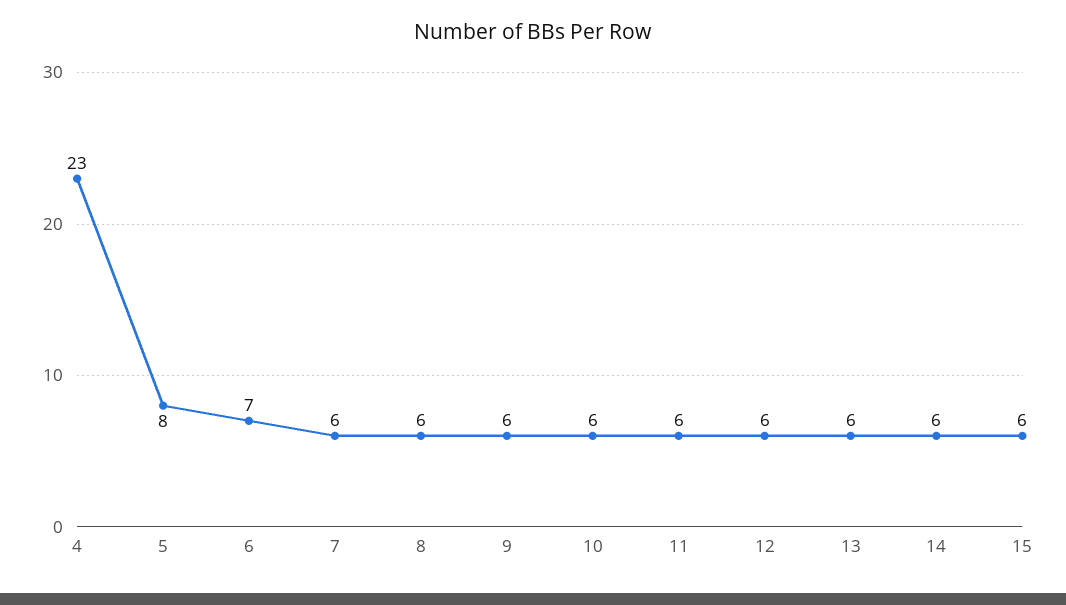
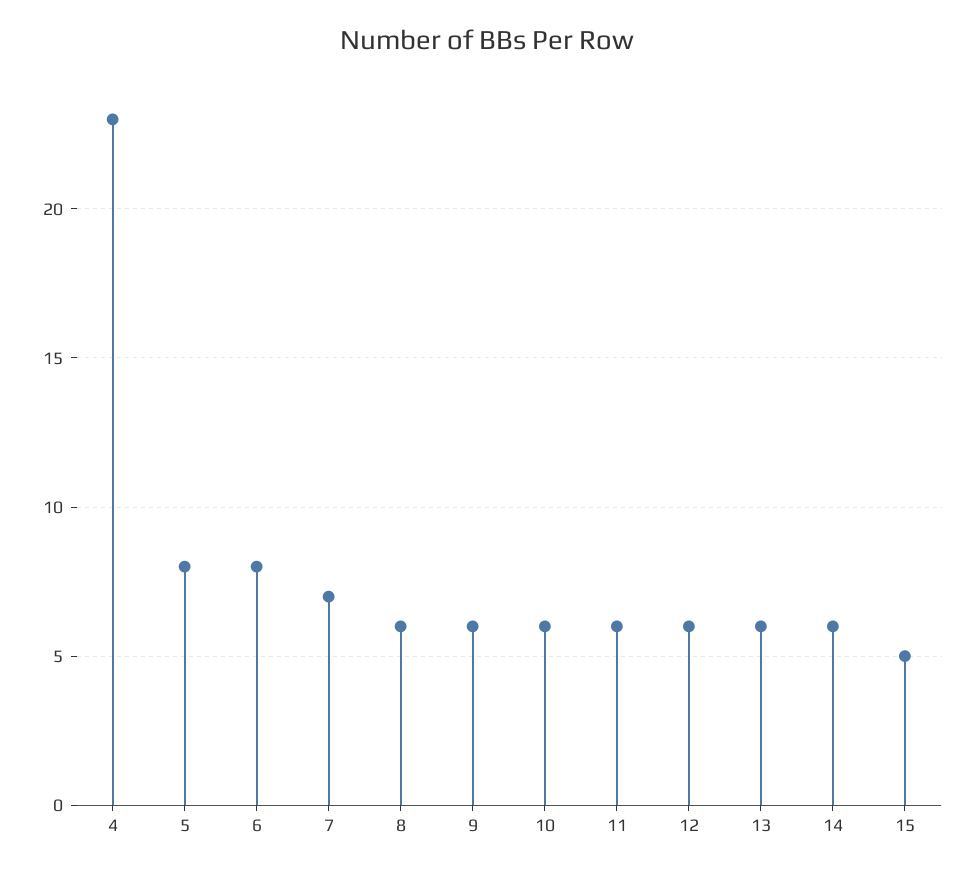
6: 7 -> 8
7: 6 -> 7
15: 6 -> 5

